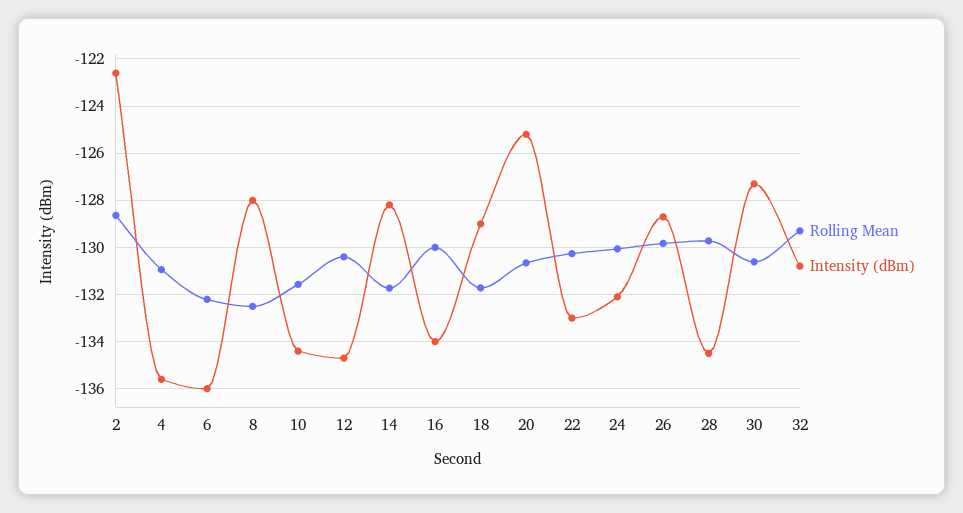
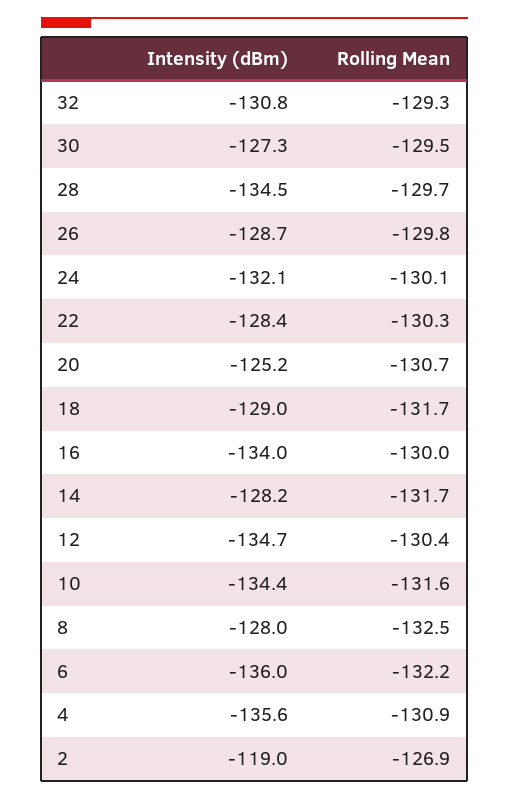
Rolling Mean, 2: -128.5 -> -126.9
Intensity (dBm), 2: -122.5 -> -119
Intensity (dBm), 22: -133 -> -128.4
Rolling Mean, 30: -130.5 -> -129.5

